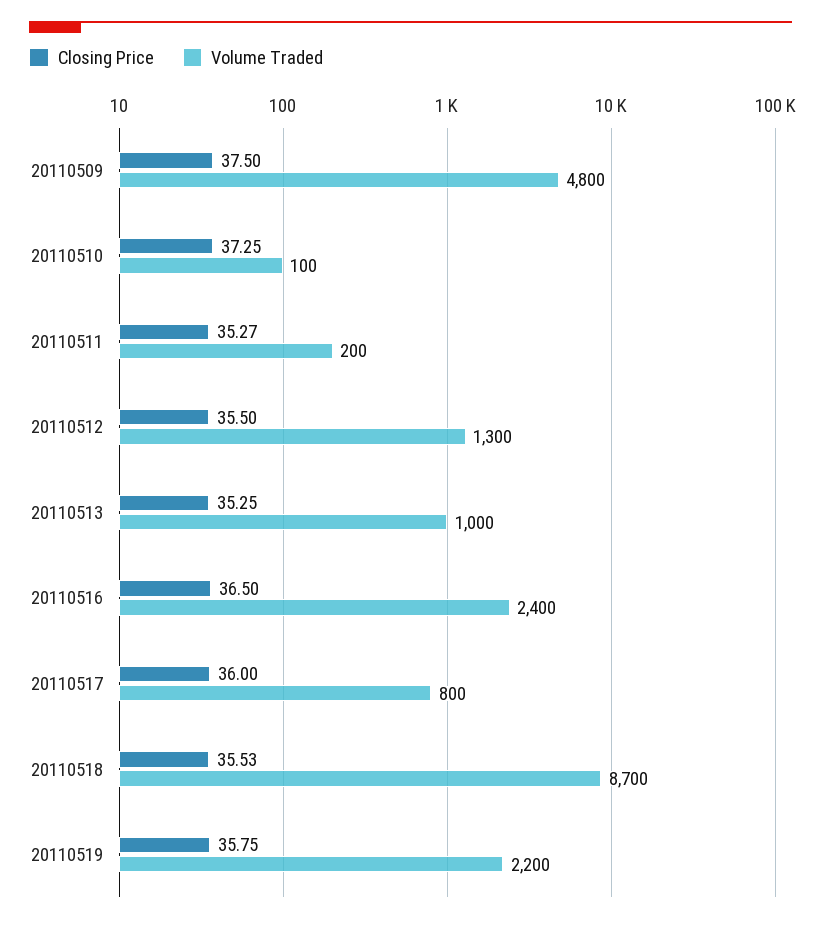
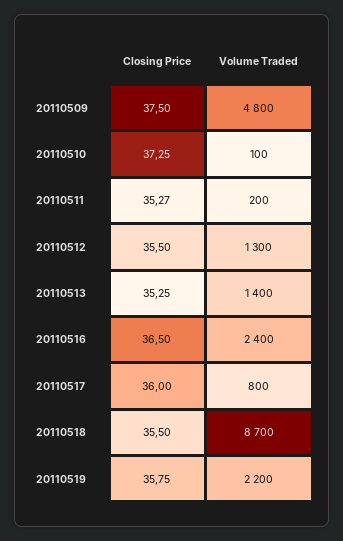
Volume Traded, 20110513: 1000 -> 1400
Closing Price, 20110518: 35.53 -> 35.5

